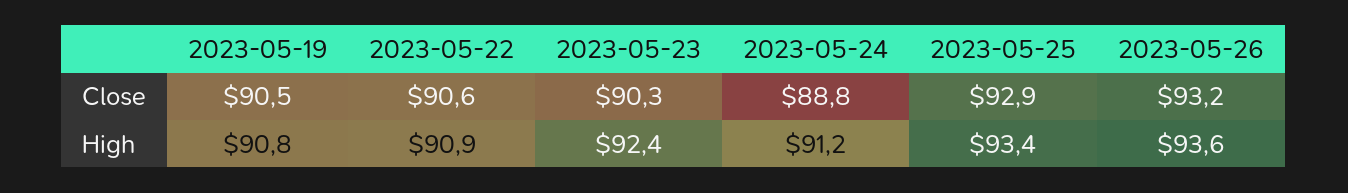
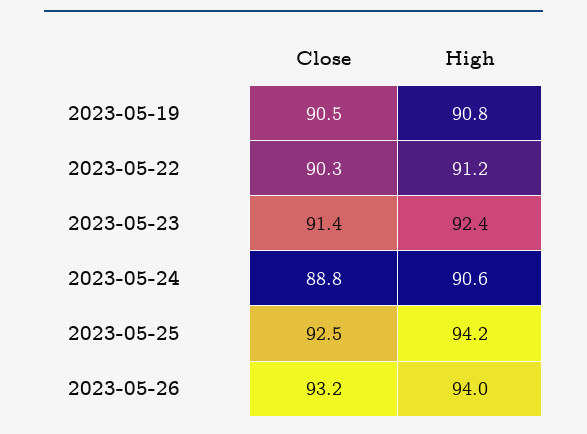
2023-05-22, Close: 90.6 -> 90.3
2023-05-23, Close: 90.3 -> 91.4
2023-05-25, Close: 92.9 -> 92.5
2023-05-22, High: 90.9 -> 91.2
2023-05-24, High: 91.2 -> 90.6
2023-05-25, High: 93.4 -> 94.2
2023-05-26, High: 93.6 -> 94

